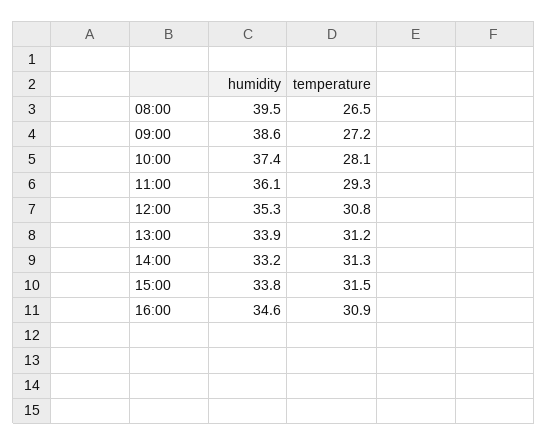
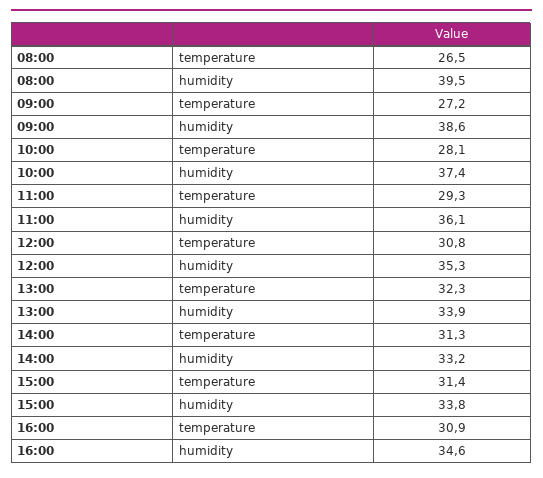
temperature, 13:00: 31.2 -> 32.3
temperature, 15:00: 31.5 -> 31.4

